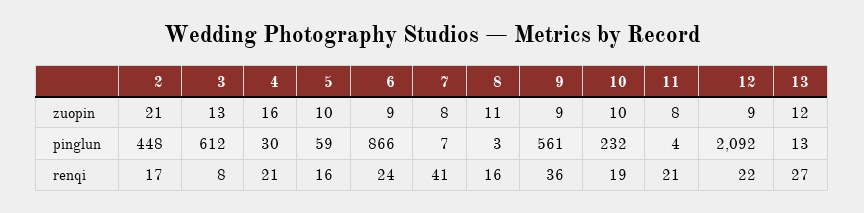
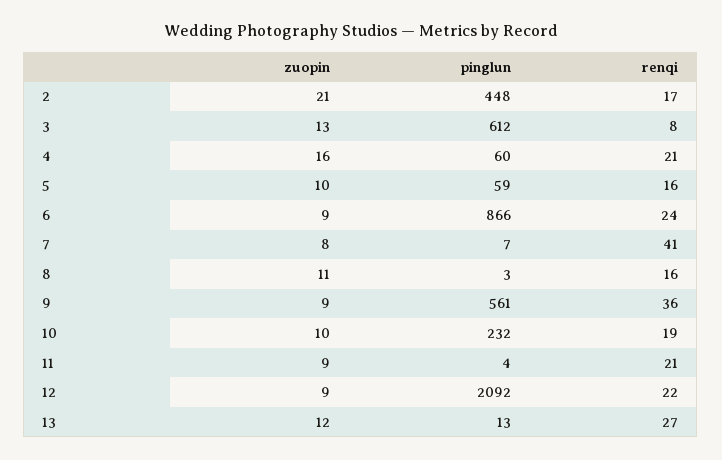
11, zuopin: 8 -> 9
4, pinglun: 30 -> 60

